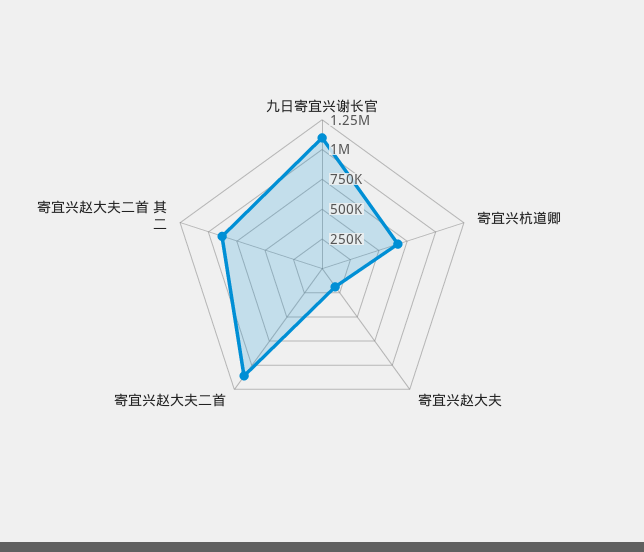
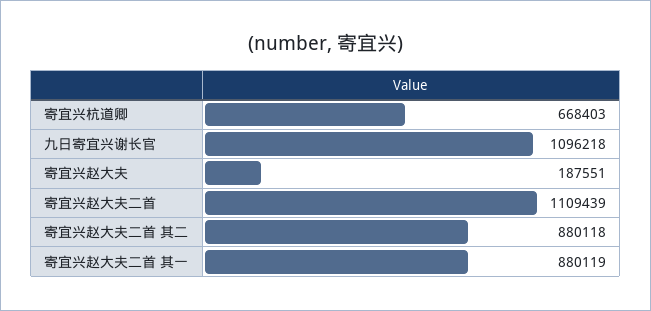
寄宜兴赵大夫二首 其一: none -> 880119

